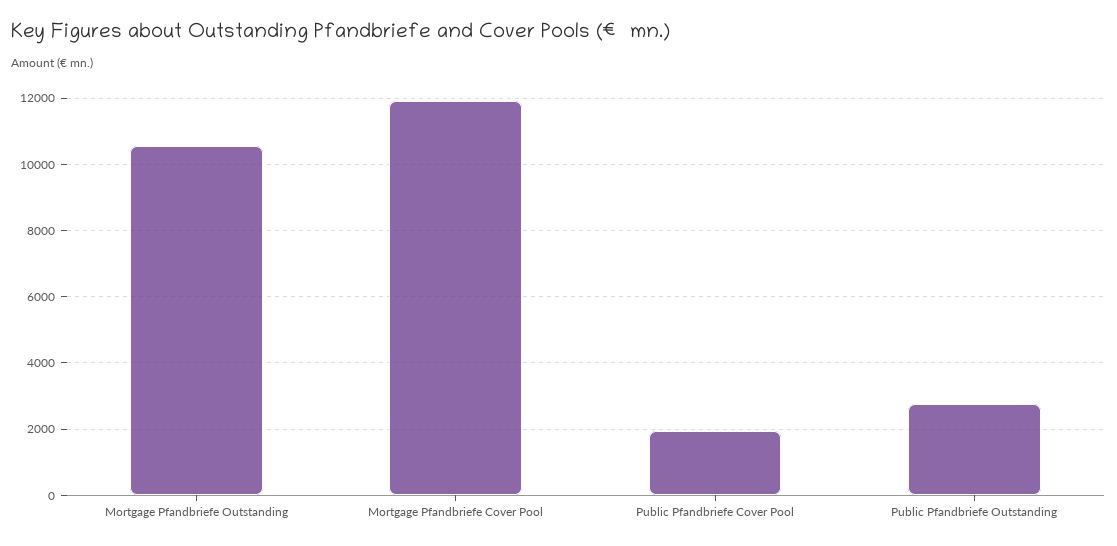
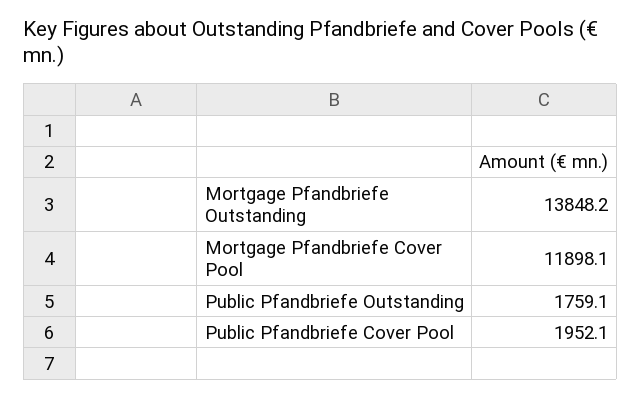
Mortgage Pfandbriefe Outstanding: 10600 -> 13848.2
Public Pfandbriefe Outstanding: 2800 -> 1759.1

